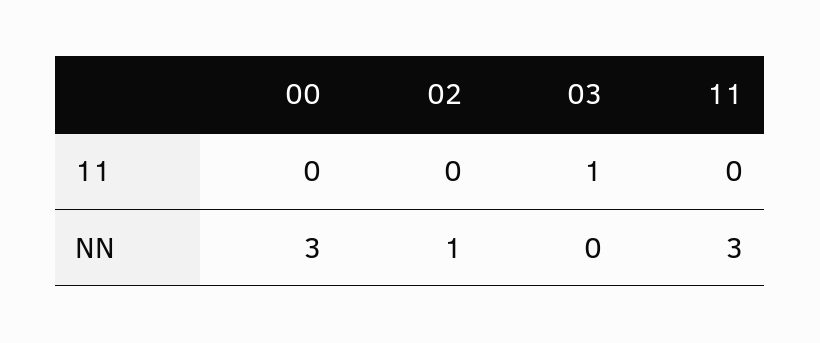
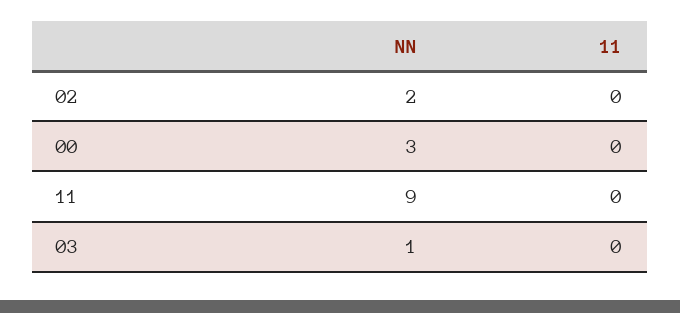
03, 11: 1 -> 0
02, NN: 1 -> 2
03, NN: 0 -> 1
11, NN: 3 -> 9

